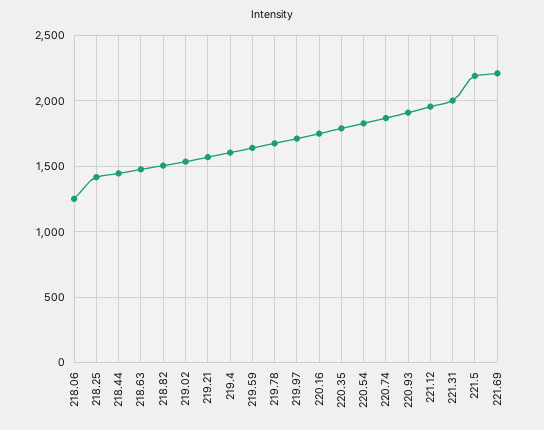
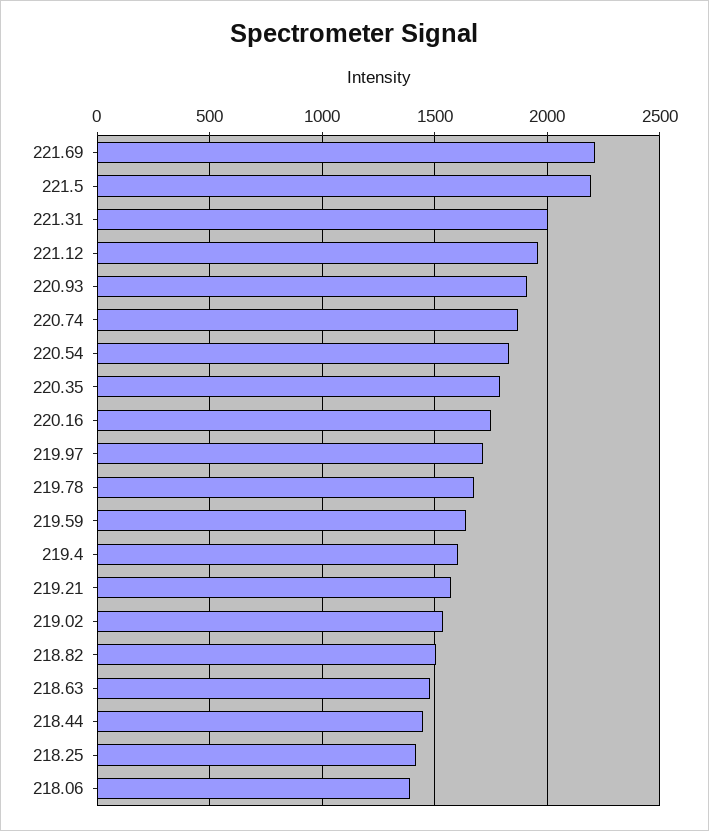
218.06: 1250 -> 1400

